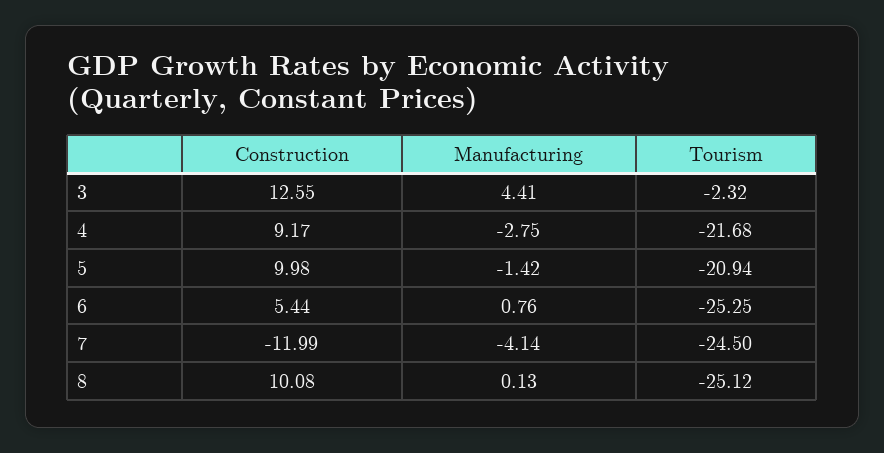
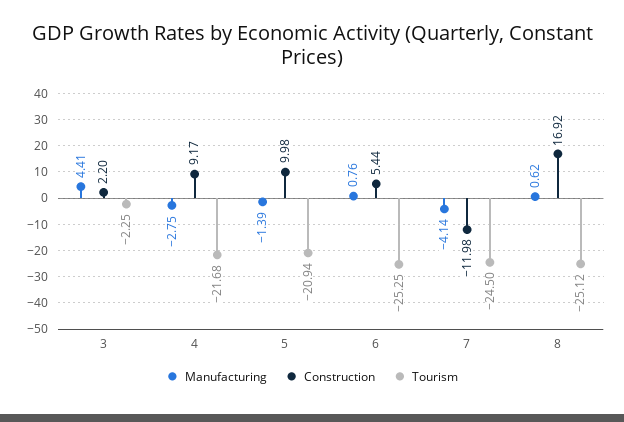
Construction, 3: 12.55 -> 2.2
Tourism, 3: -2.32 -> -2.25
Manufacturing, 5: -1.42 -> -1.39
Construction, 7: -11.99 -> -11.98
Construction, 8: 10.08 -> 16.92
Manufacturing, 8: 0.13 -> 0.62

